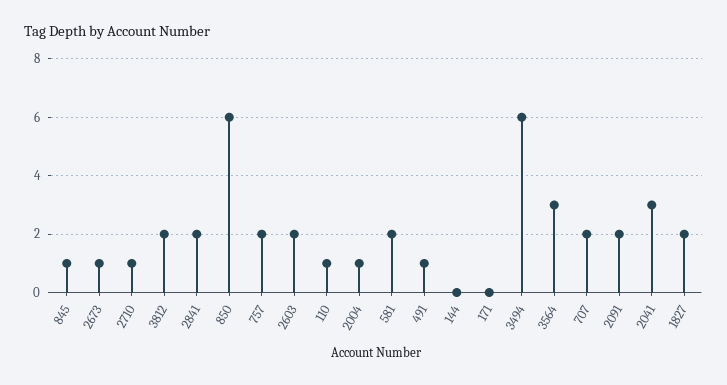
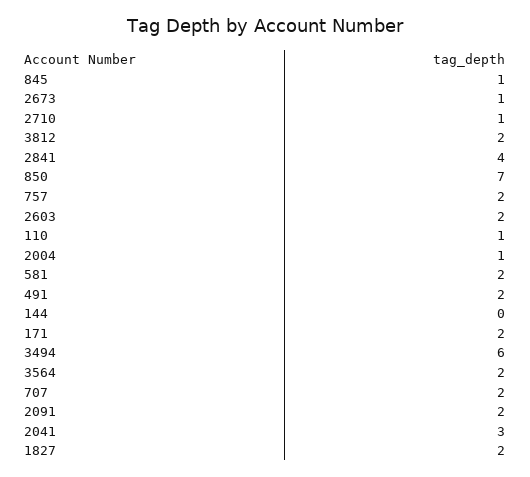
2841: 2 -> 4
850: 6 -> 7
491: 1 -> 2
171: 0 -> 2
3564: 3 -> 2

